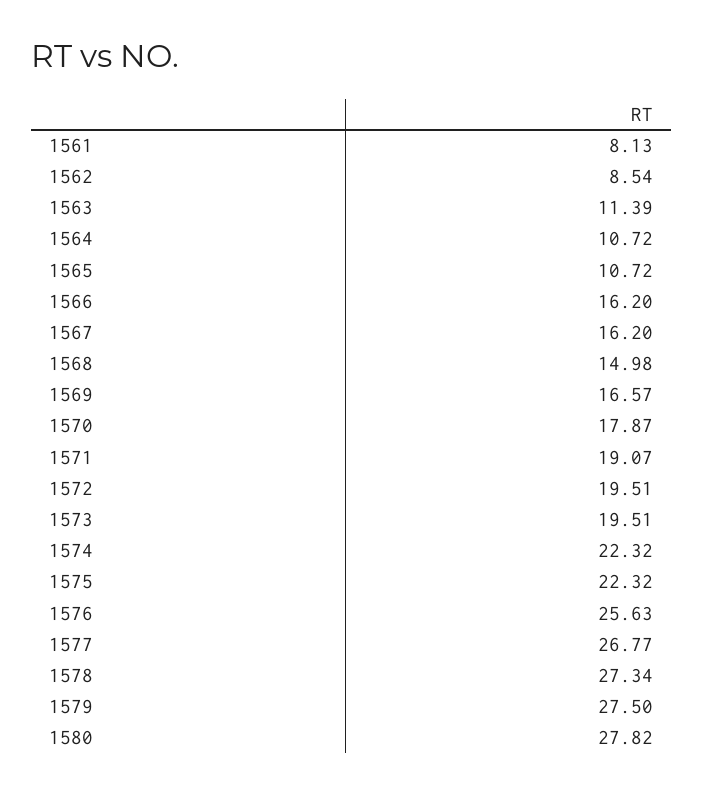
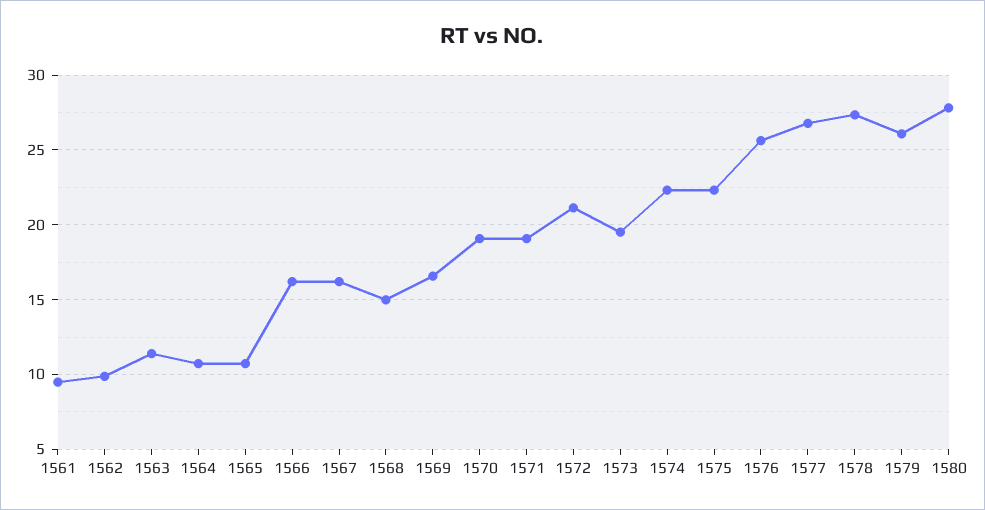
1561: 8.13 -> 9.5
1562: 8.54 -> 10
1570: 17.87 -> 19
1572: 19.51 -> 21
1579: 27.5 -> 26

